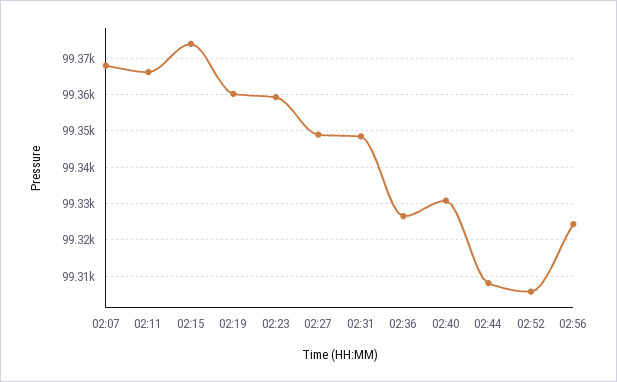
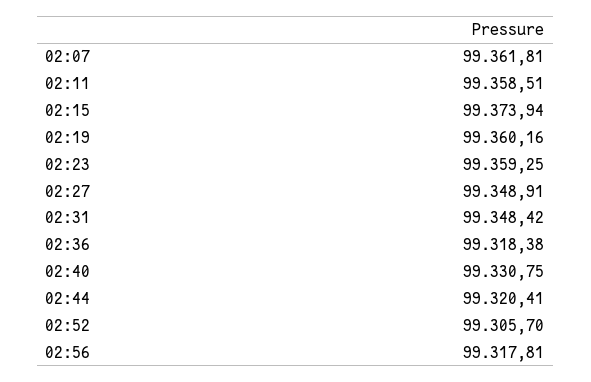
02:07: 99368 -> 99361.81
02:11: 99366 -> 99358.51
02:36: 99326 -> 99318.38
02:44: 99308 -> 99320.41
02:56: 99324 -> 99317.81

